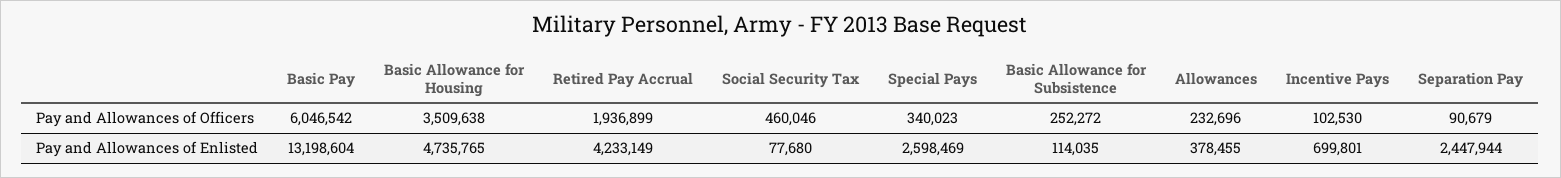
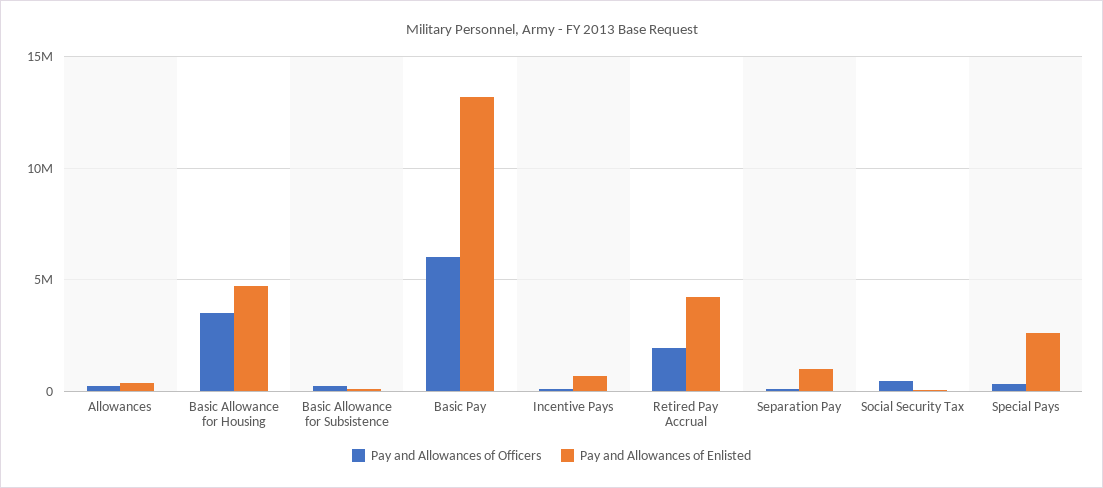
Pay and Allowances of Enlisted, Separation Pay: 2447944 -> 1000000

